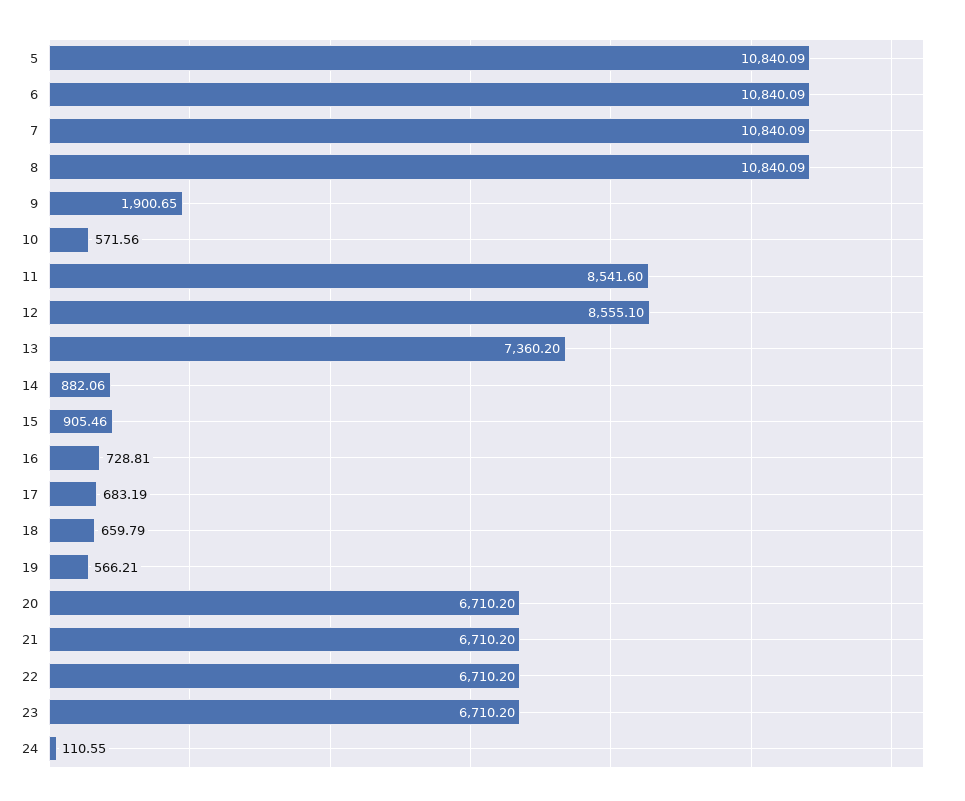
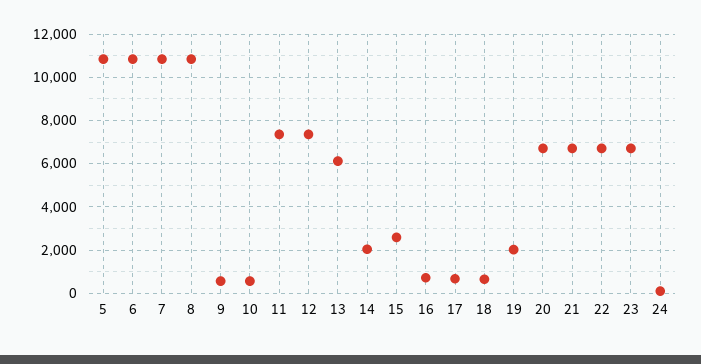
9: 1900.65 -> 500
11: 8541.6 -> 7500
12: 8555.1 -> 7500
13: 7360.2 -> 6000
14: 882.06 -> 2000
15: 905.46 -> 2500
19: 566.21 -> 2000

